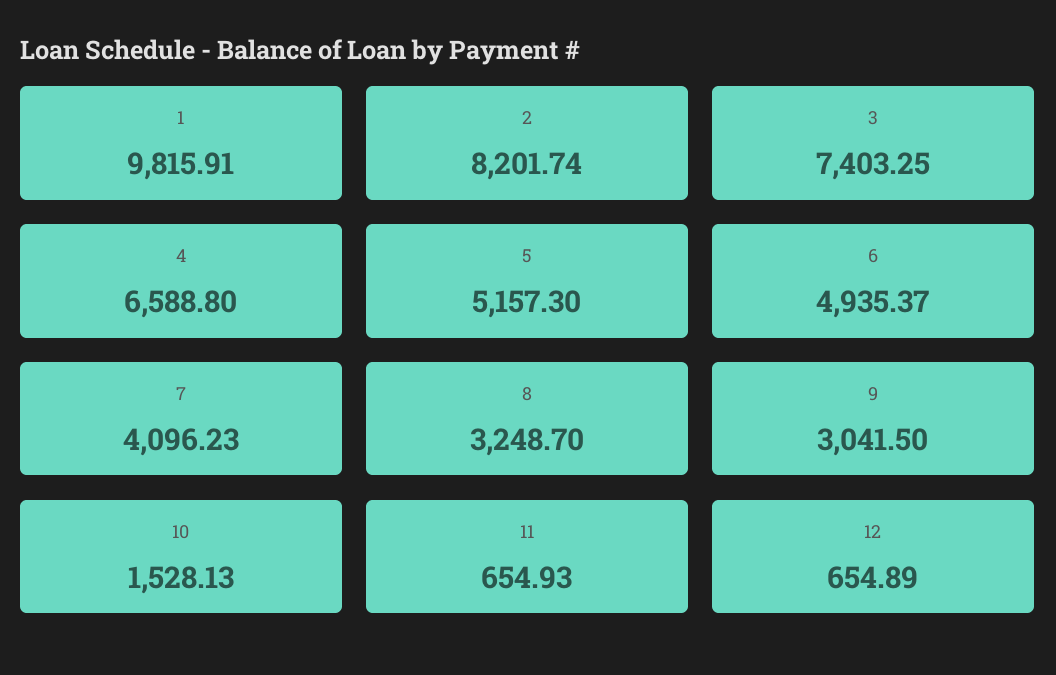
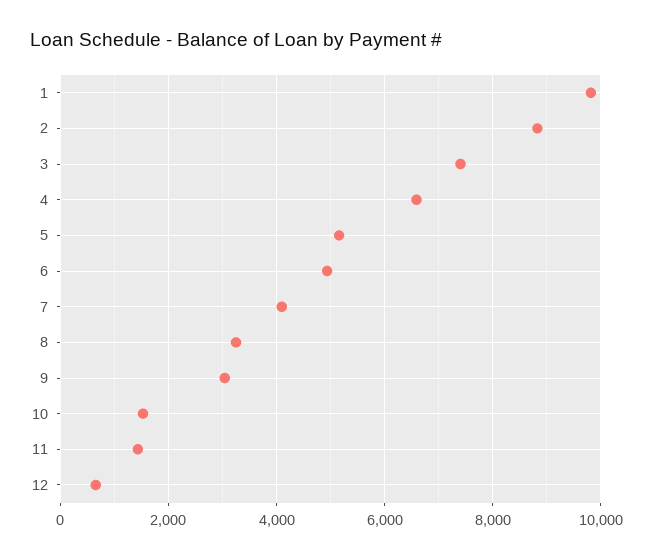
2: 8201.74 -> 8800
11: 654.93 -> 1400

